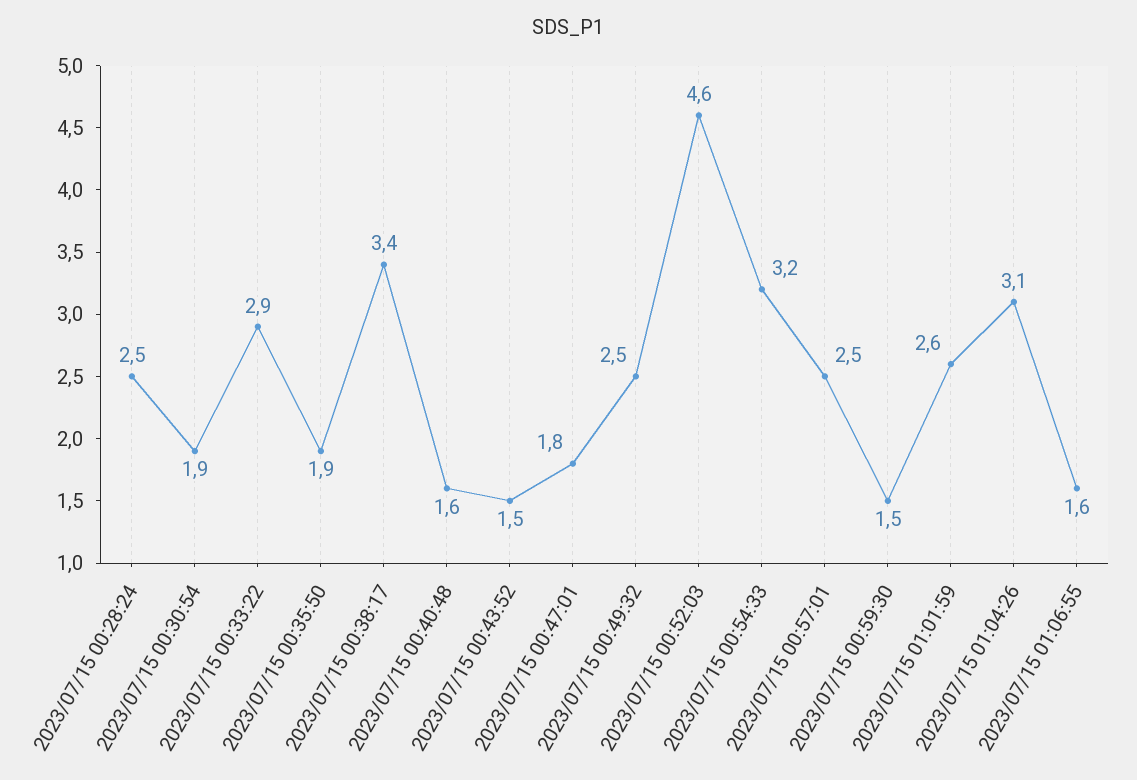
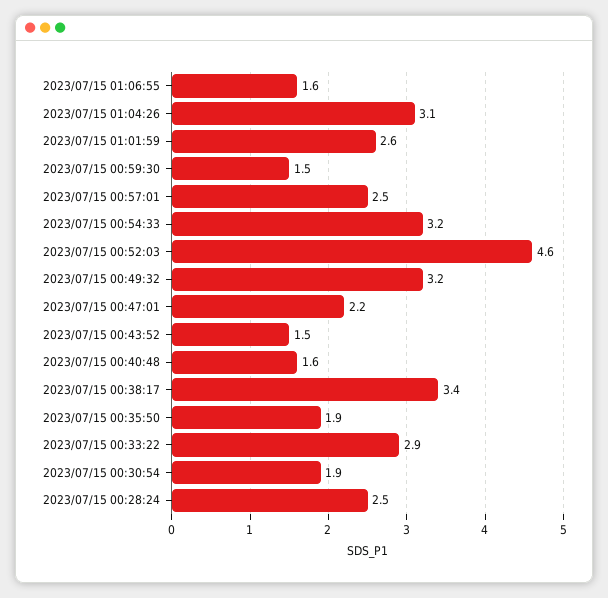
2023/07/15 00:47:01: 1.8 -> 2.2
2023/07/15 00:49:32: 2.5 -> 3.2

